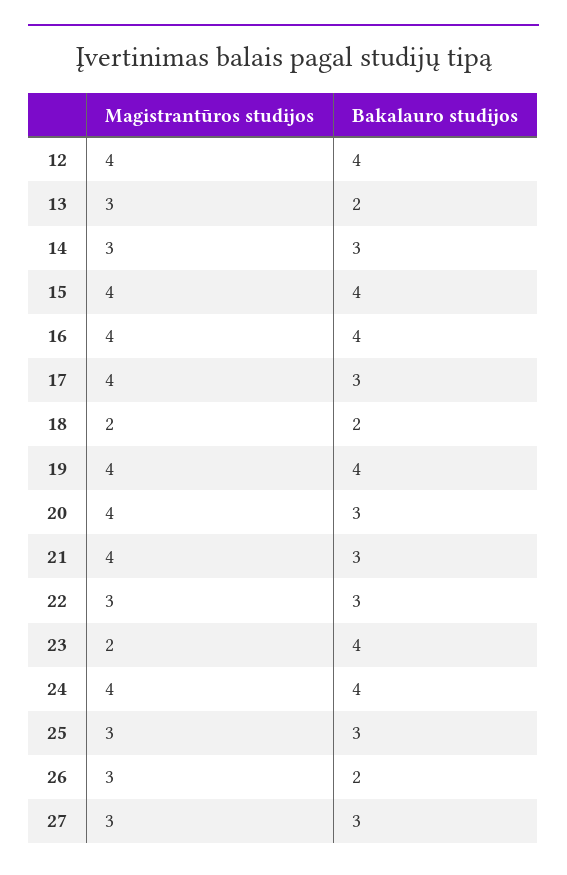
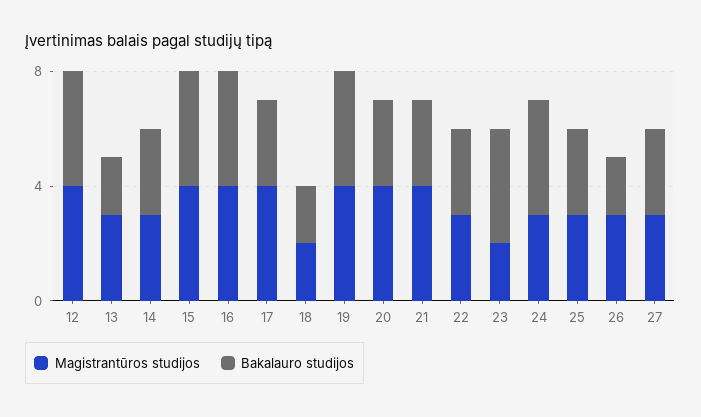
Magistrantūros studijos, 24: 4 -> 3

